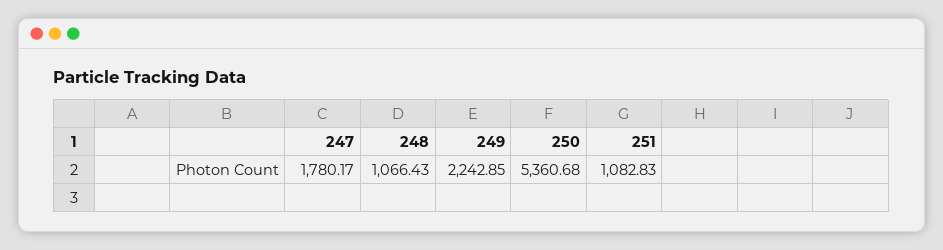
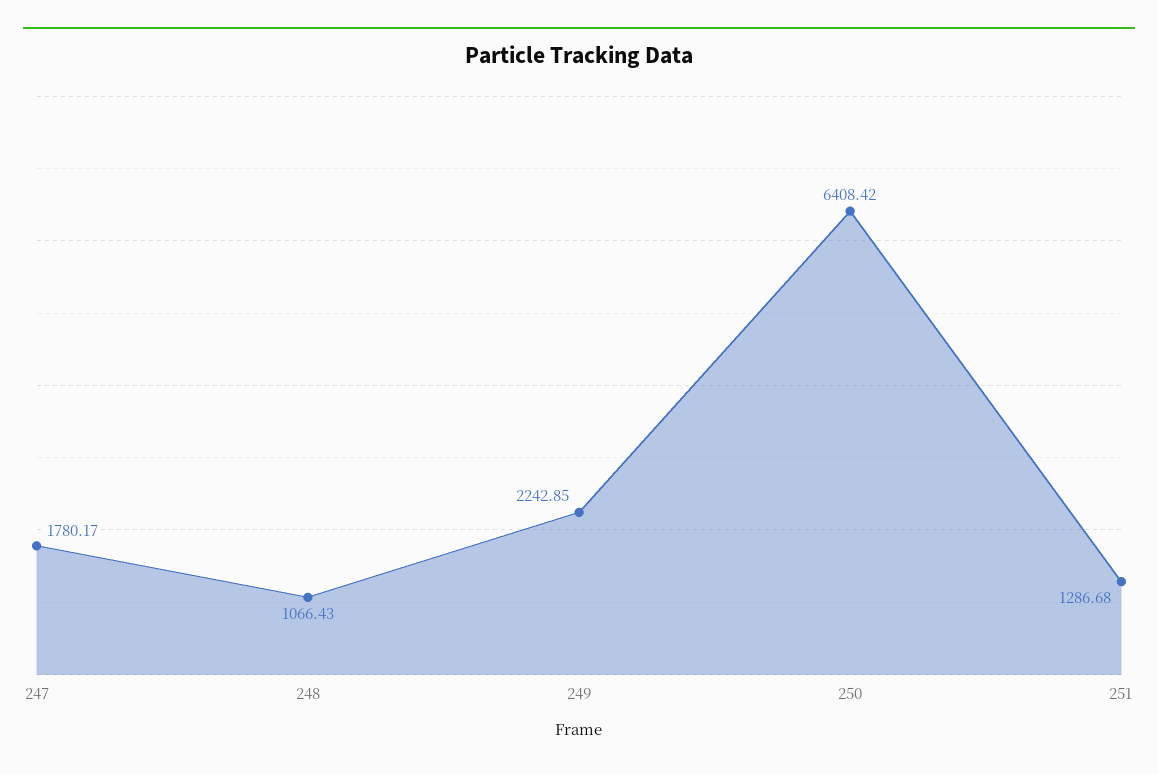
250: 5360.68 -> 6408.42
251: 1082.83 -> 1286.68

